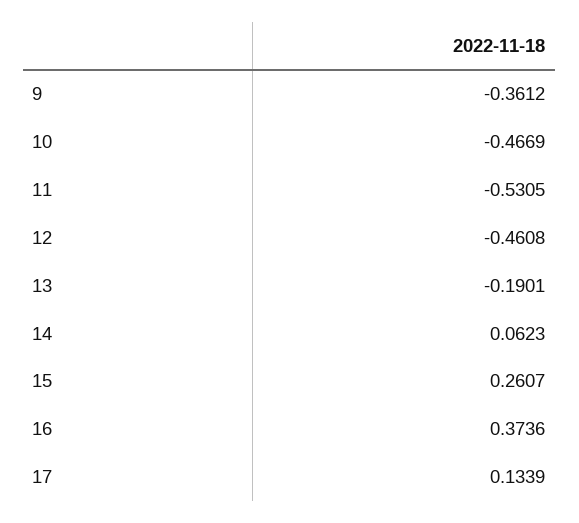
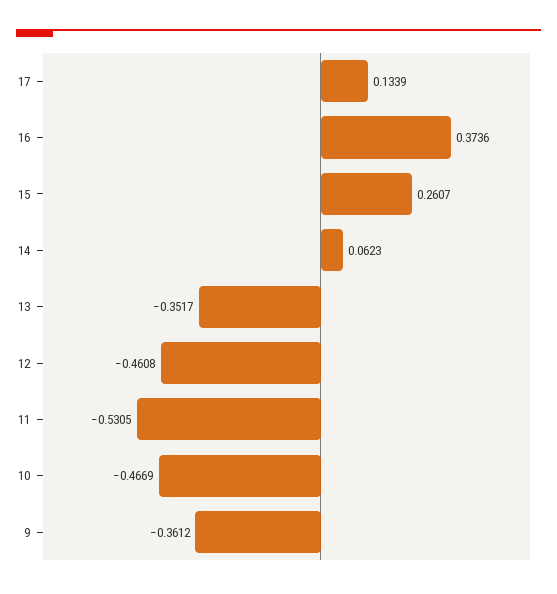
13: -0.1901 -> -0.3517

